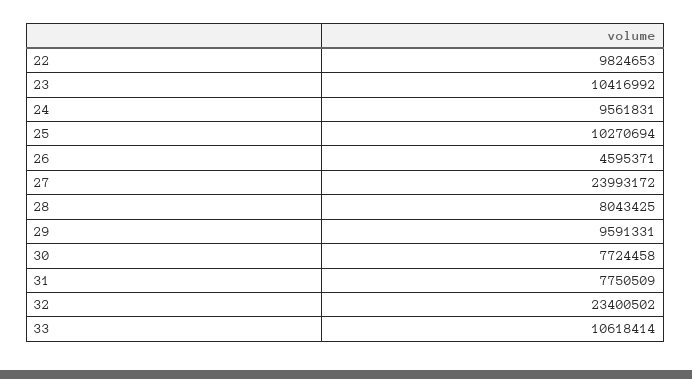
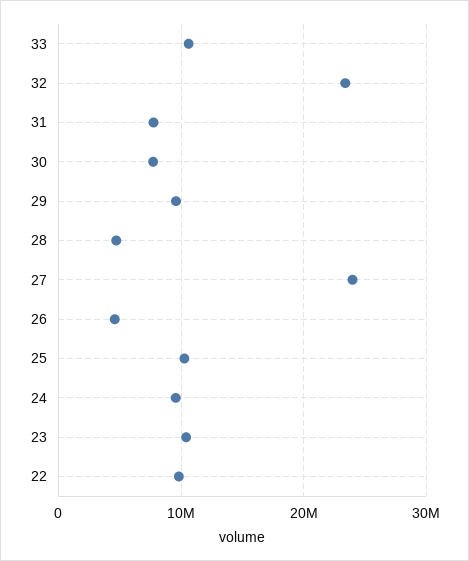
28: 8043425 -> 5000000

